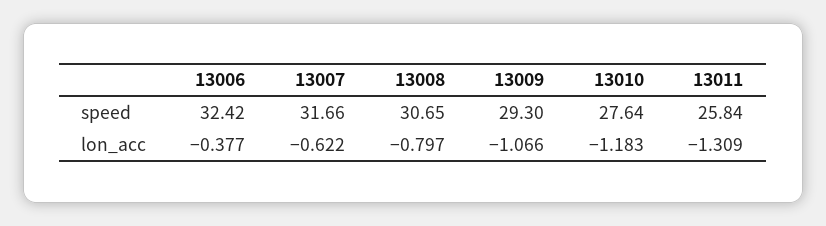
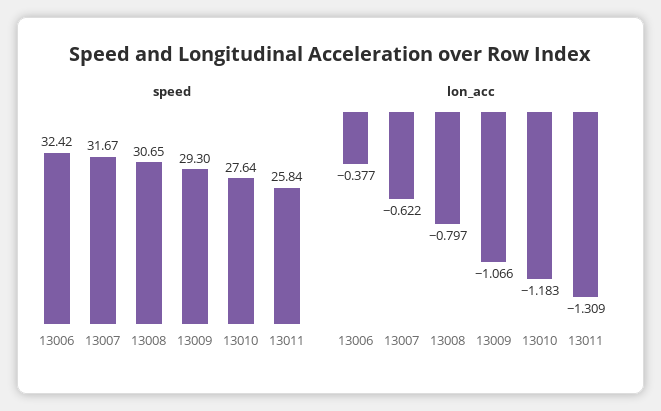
speed, 13007: 31.66 -> 31.67

